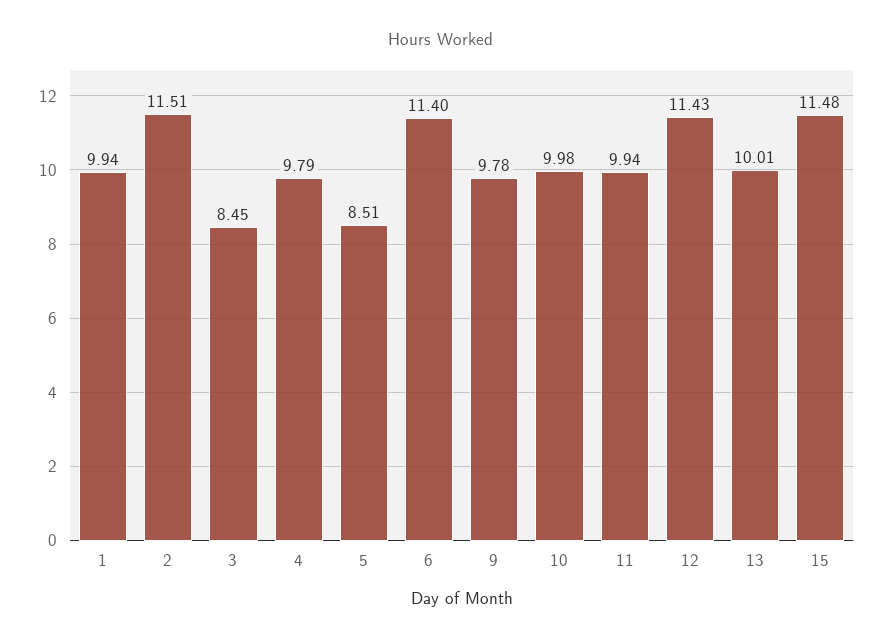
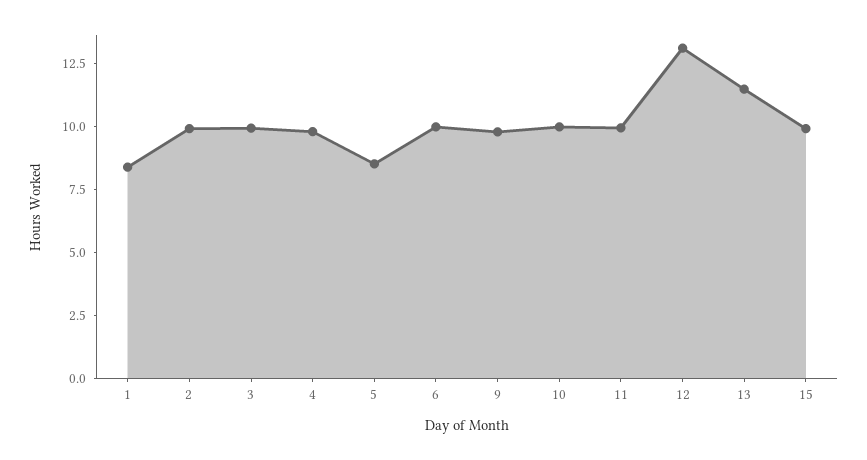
1: 9.94 -> 8.5
2: 11.51 -> 10
3: 8.45 -> 10
6: 11.4 -> 10
12: 11.43 -> 13
13: 10.01 -> 11.5
15: 11.48 -> 10

